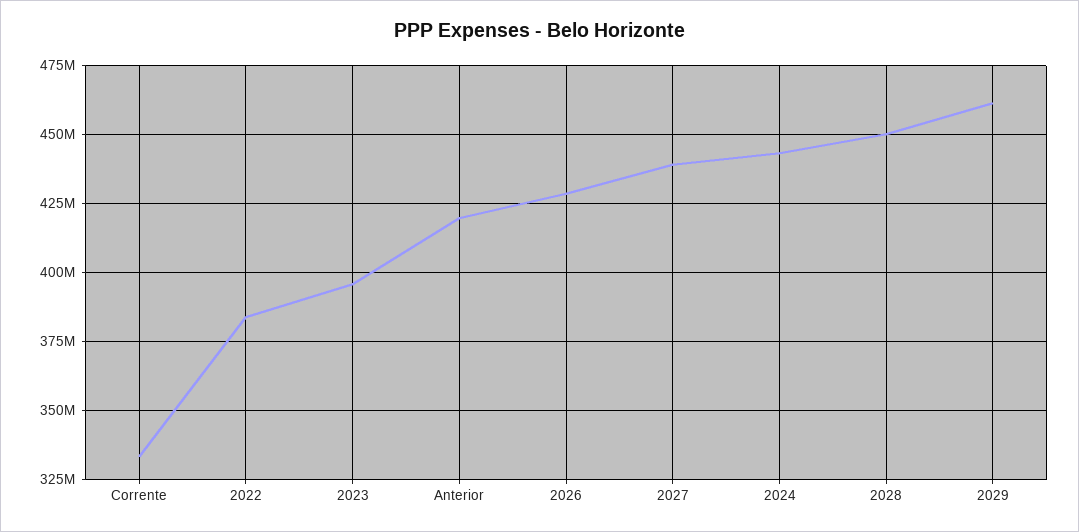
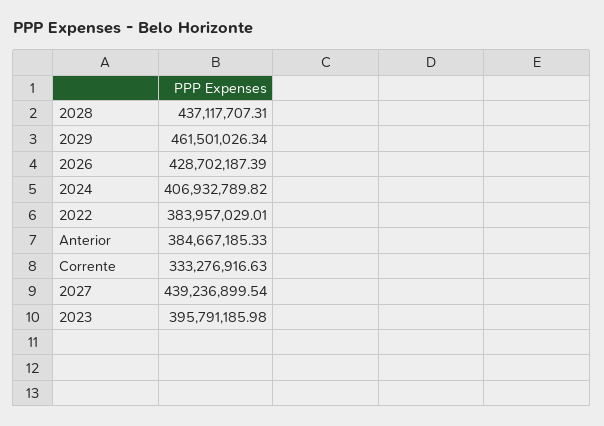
Anterior: 420000000 -> 384667185.33
2024: 442500000 -> 406932789.82
2028: 450000000 -> 437117707.31

